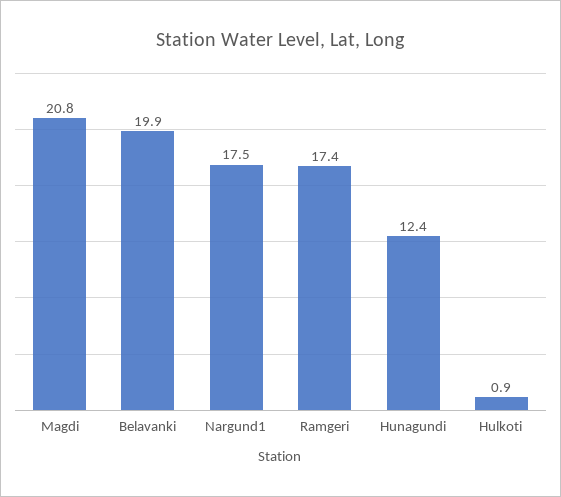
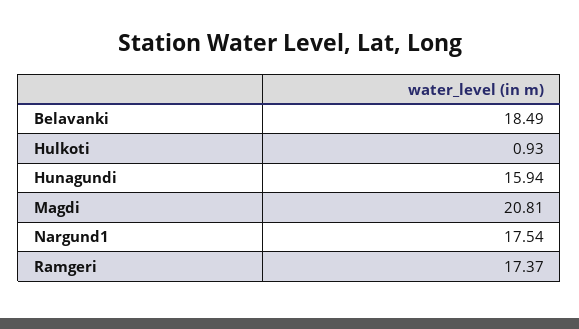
Belavanki: 19.9 -> 18.49
Hunagundi: 12.4 -> 15.94

